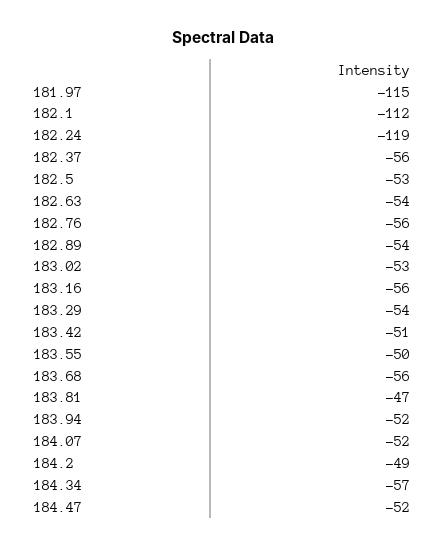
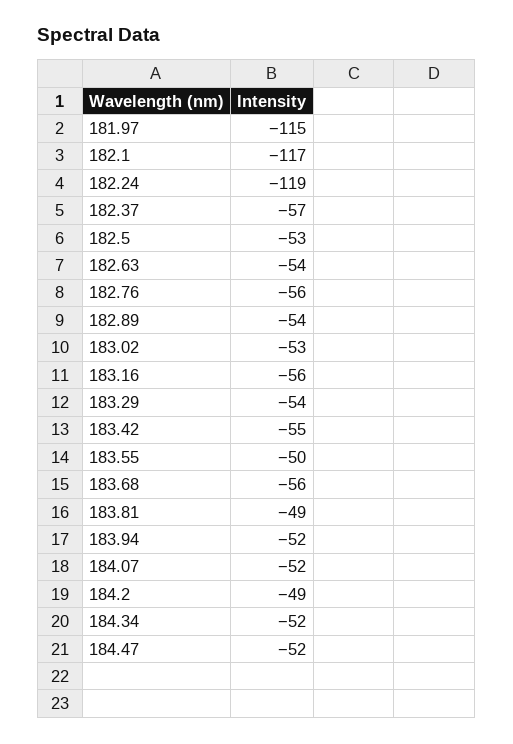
182.1: -112 -> -117
182.37: -56 -> -57
183.42: -51 -> -55
183.81: -47 -> -49
184.34: -57 -> -52

